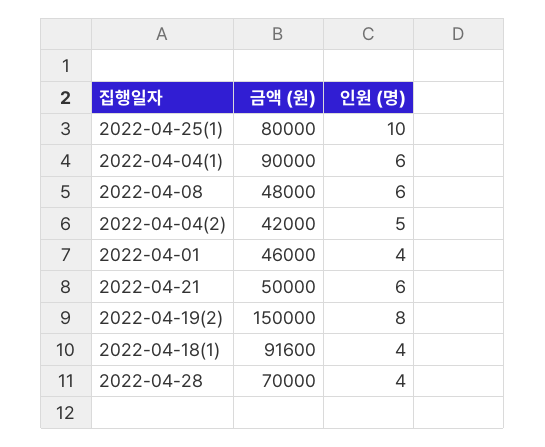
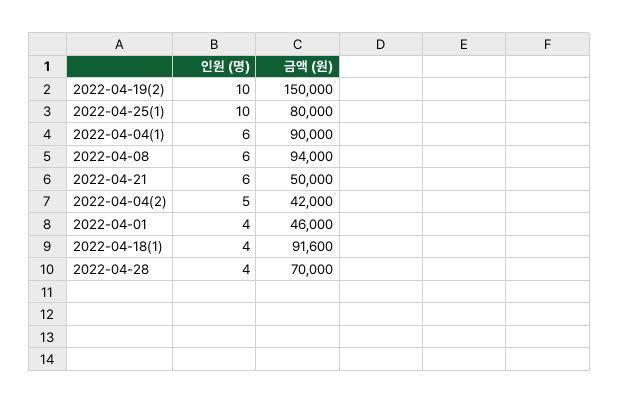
금액 (원), 2022-04-08: 48000 -> 94000
인원 (명), 2022-04-19(2): 8 -> 10

